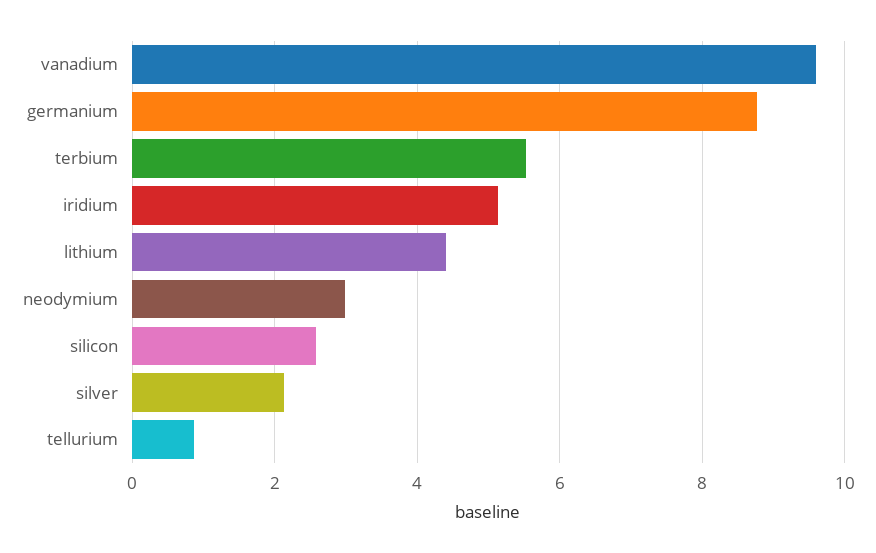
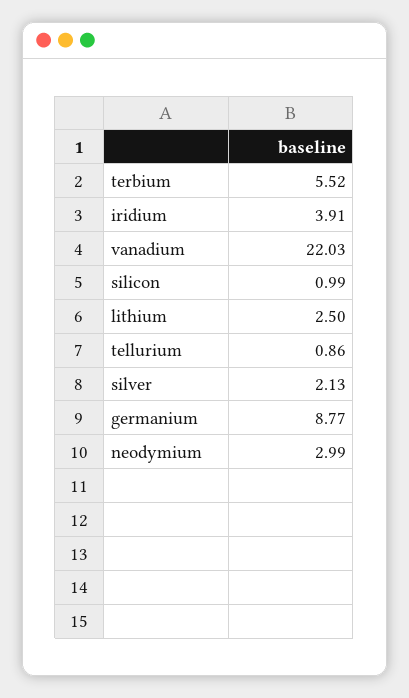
vanadium: 9.6 -> 22.03
iridium: 5.2 -> 3.91
lithium: 4.4 -> 2.5
silicon: 2.6 -> 0.99

